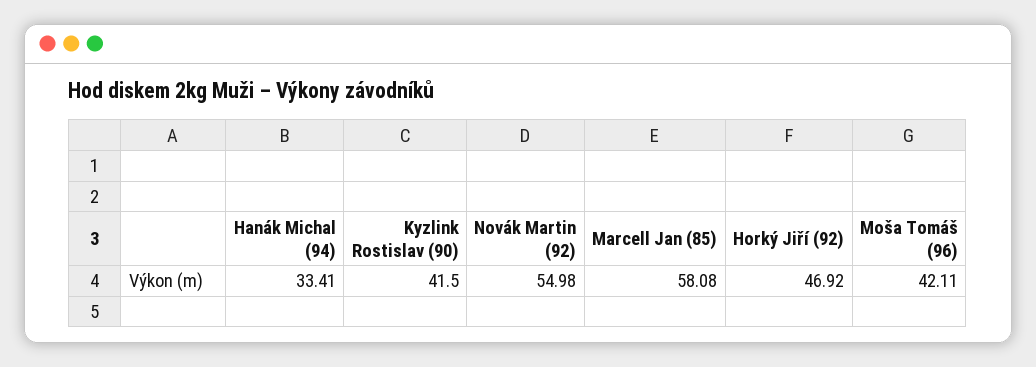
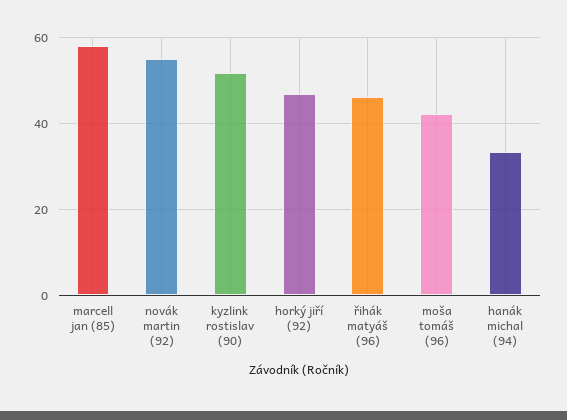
Kyzlink Rostislav (90): 41.5 -> 52
řihák matyáš (96): none -> 46

